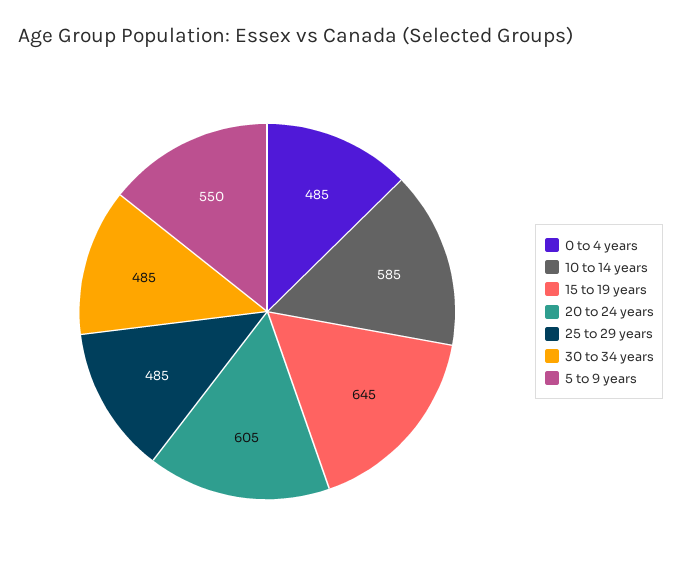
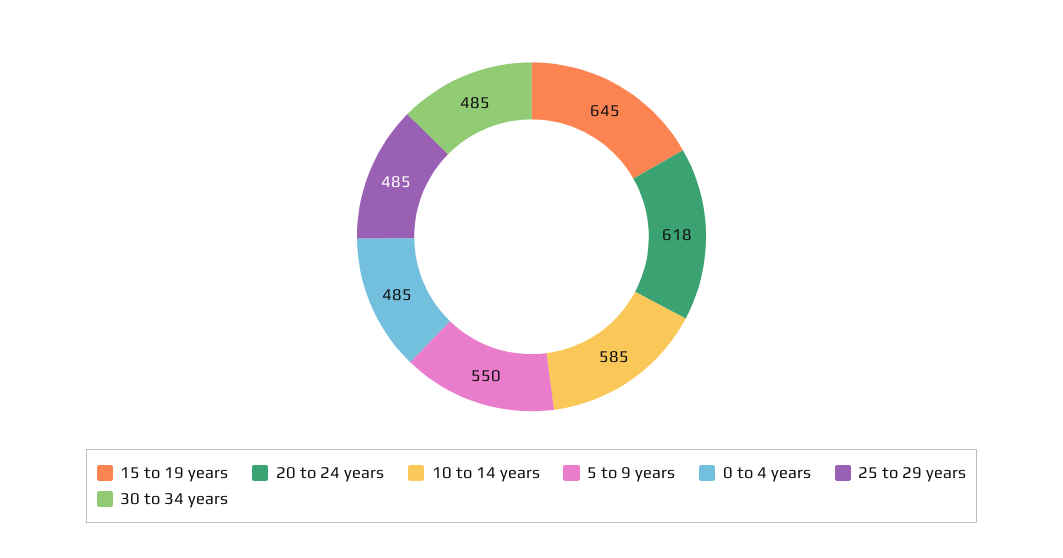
20 to 24 years: 605 -> 618

